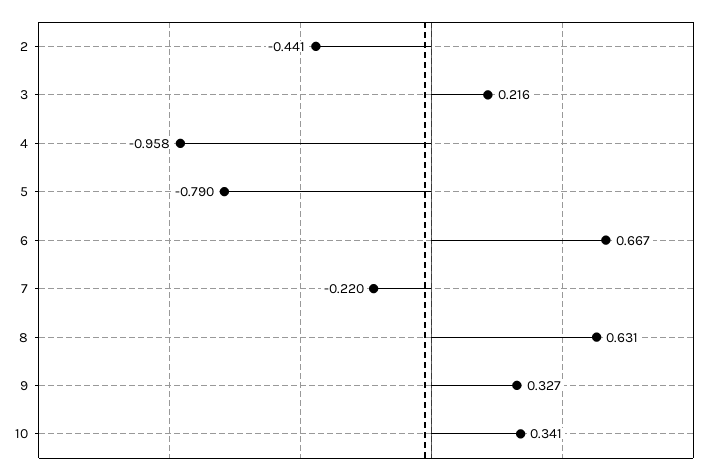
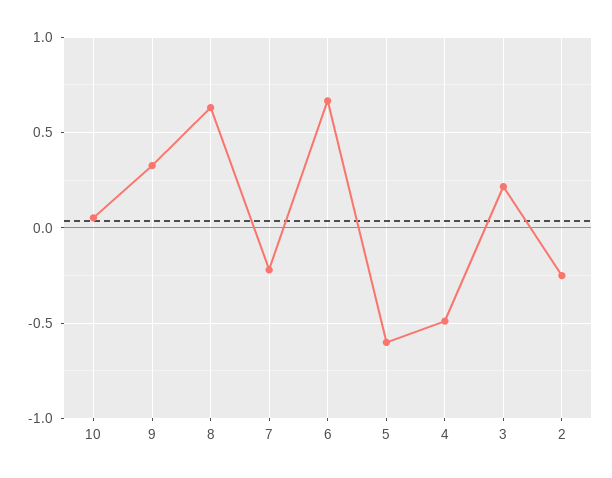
2: -0.441 -> -0.25
4: -0.958 -> -0.5
5: -0.79 -> -0.6
10: 0.341 -> 0.05

